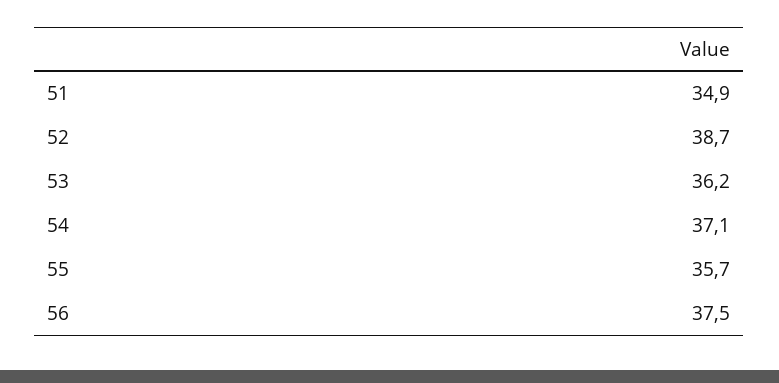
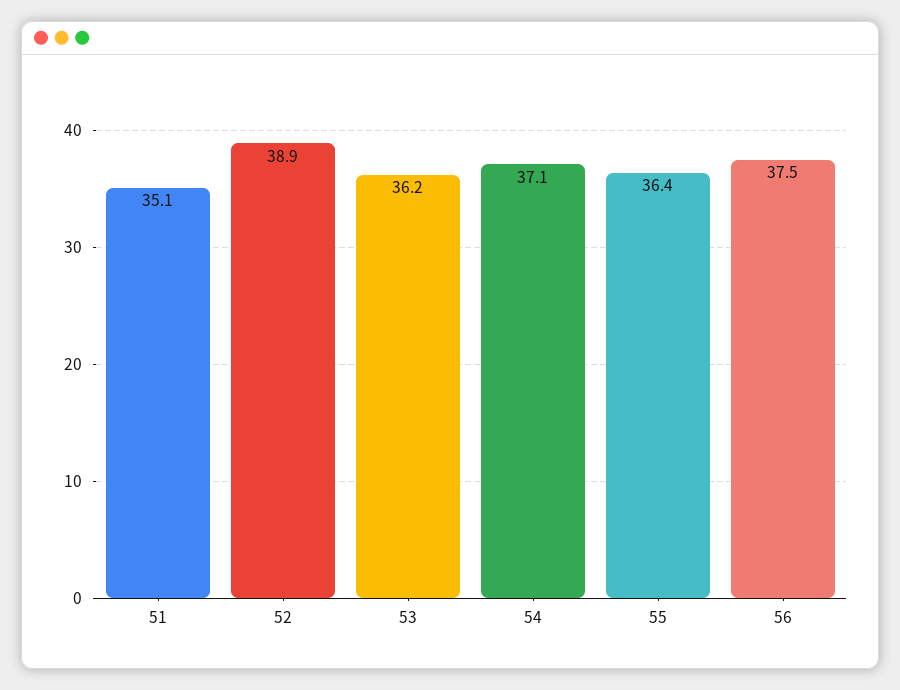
51: 34.9 -> 35.1
52: 38.7 -> 38.9
55: 35.7 -> 36.4

